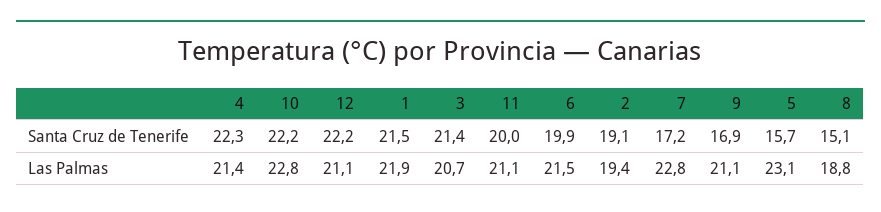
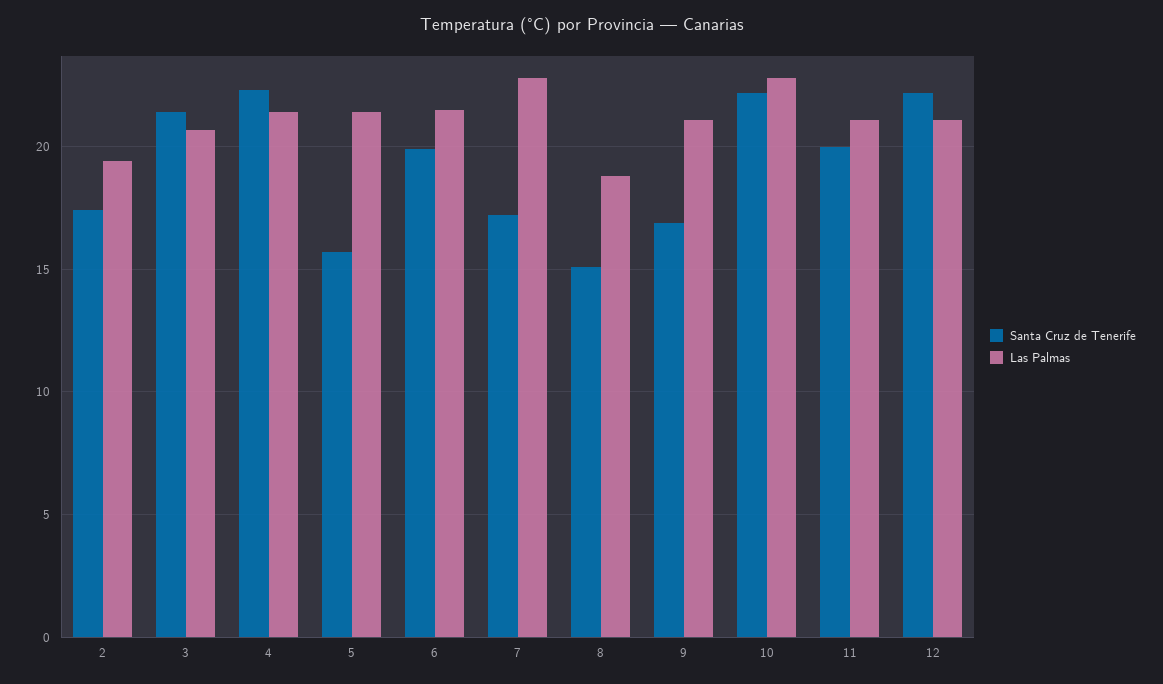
Santa Cruz de Tenerife, 1: 21.5 -> none
Santa Cruz de Tenerife, 2: 19.1 -> 17.5
Las Palmas, 1: 21.9 -> none
Las Palmas, 5: 23.1 -> 21.5

